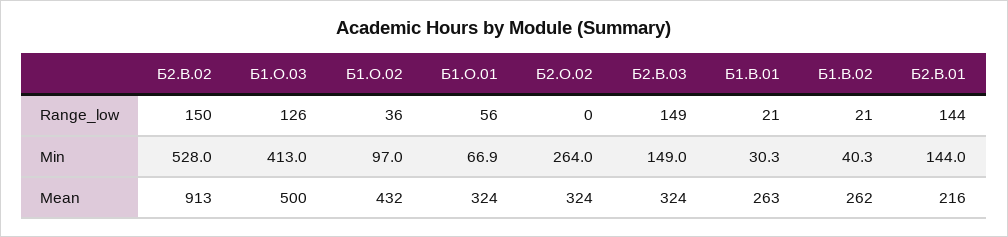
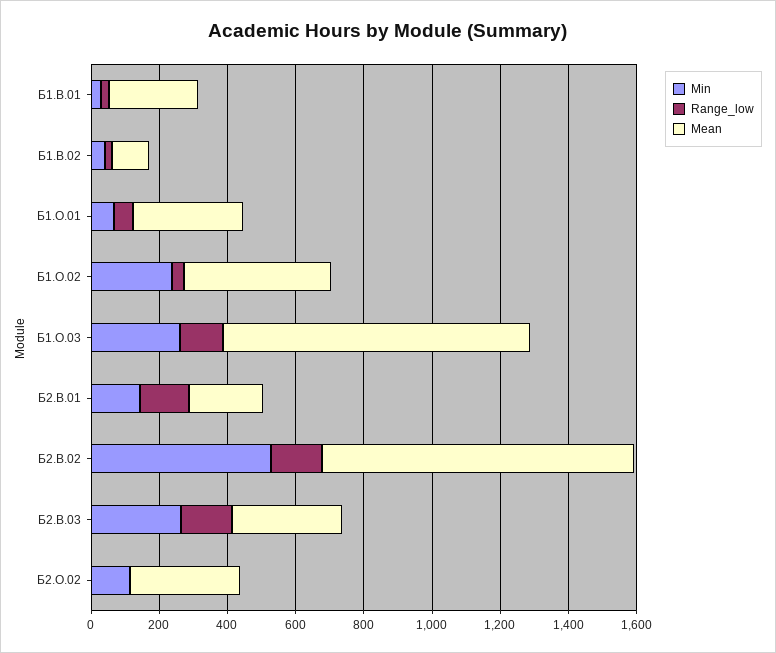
Min, Б1.О.03: 413 -> 250
Min, Б1.О.02: 97 -> 250
Min, Б2.О.02: 264 -> 100
Min, Б2.В.03: 149 -> 250
Mean, Б1.О.03: 500 -> 900
Mean, Б1.В.02: 262 -> 100

